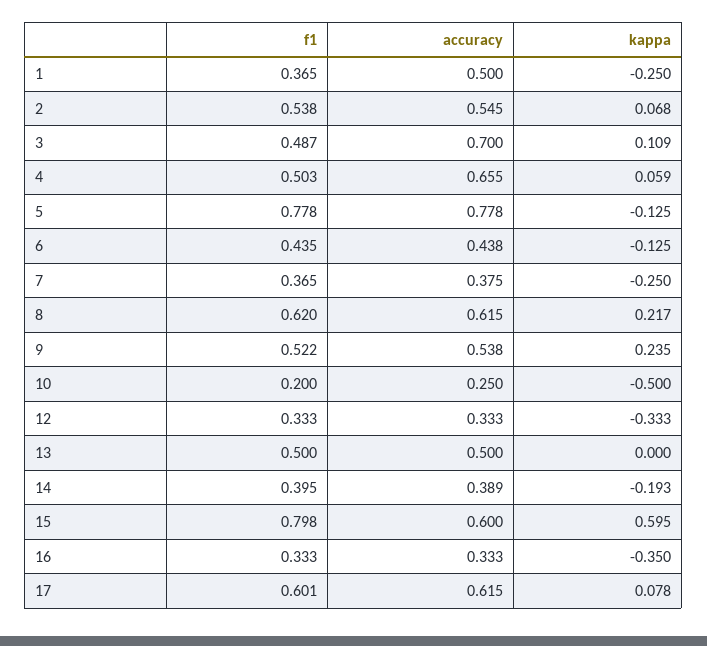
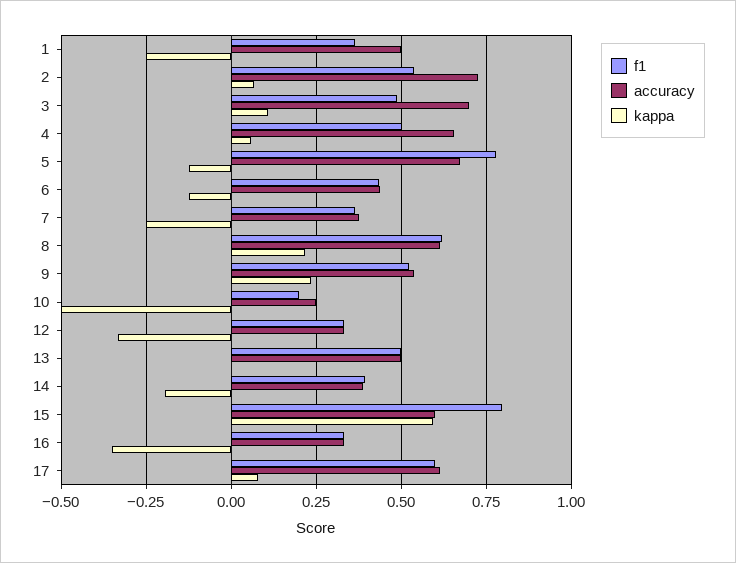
accuracy, 2: 0.545 -> 0.725
accuracy, 5: 0.778 -> 0.675

